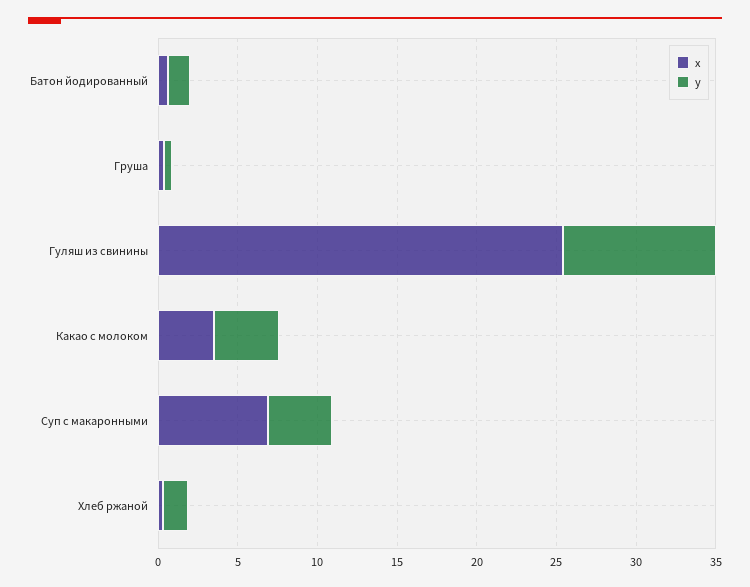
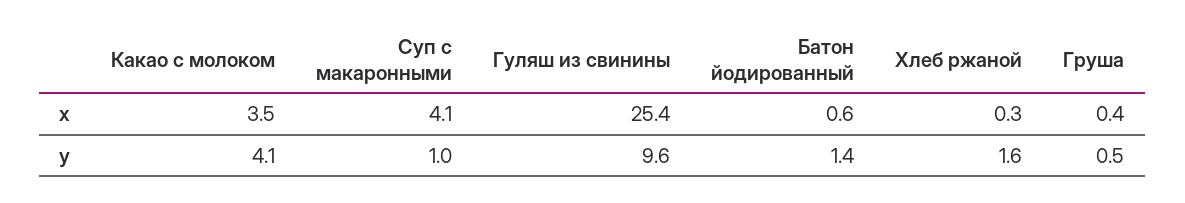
x, Суп с макаронными: 7 -> 4.1
y, Суп с макаронными: 4 -> 1

